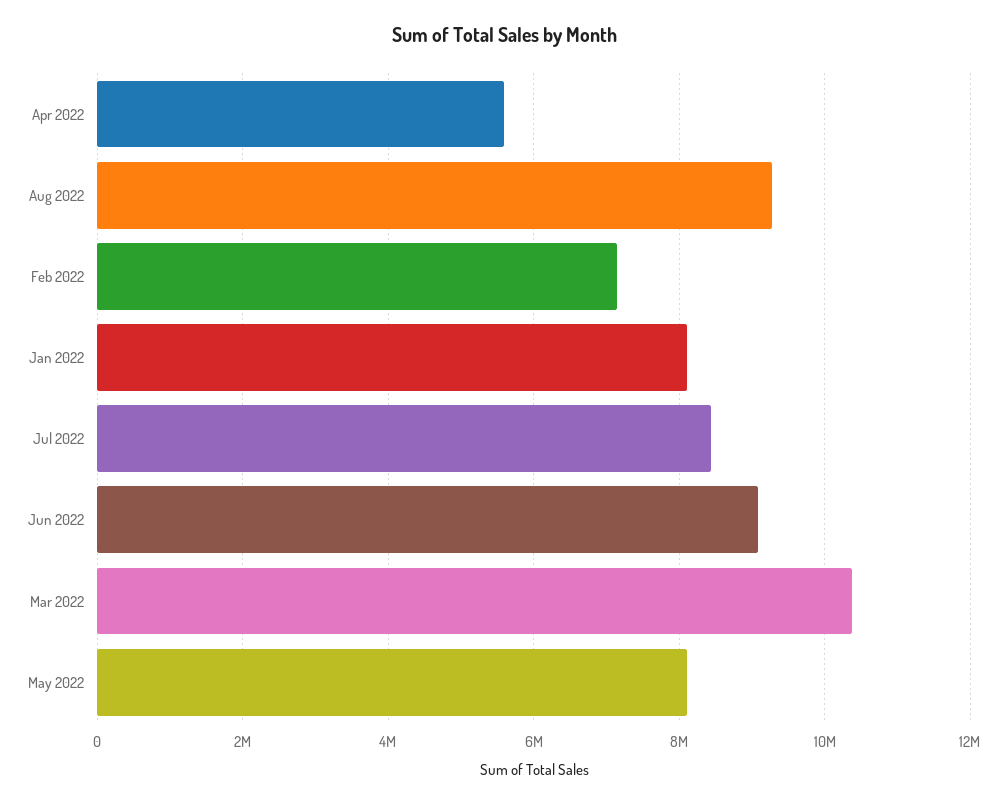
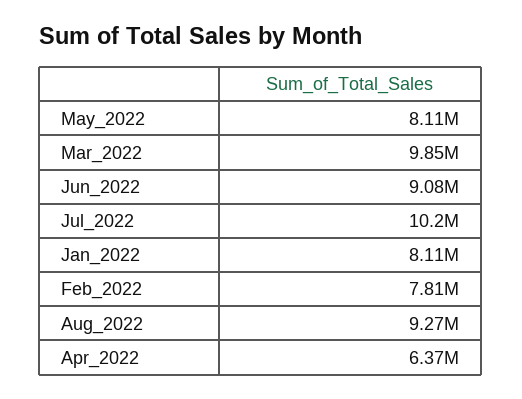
Apr 2022: 5600000 -> 6370000
Feb 2022: 7200000 -> 7810000
Jul 2022: 8400000 -> 10200000
Mar 2022: 10400000 -> 9850000

